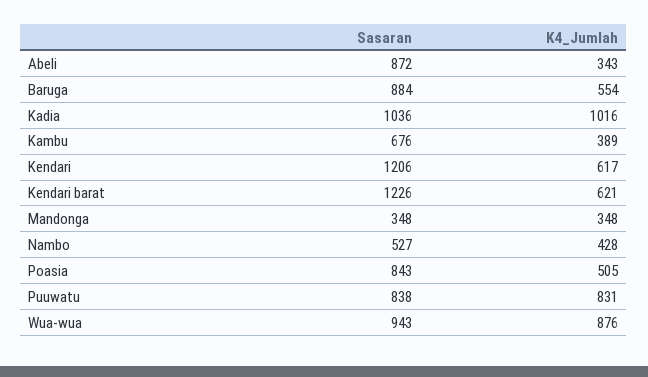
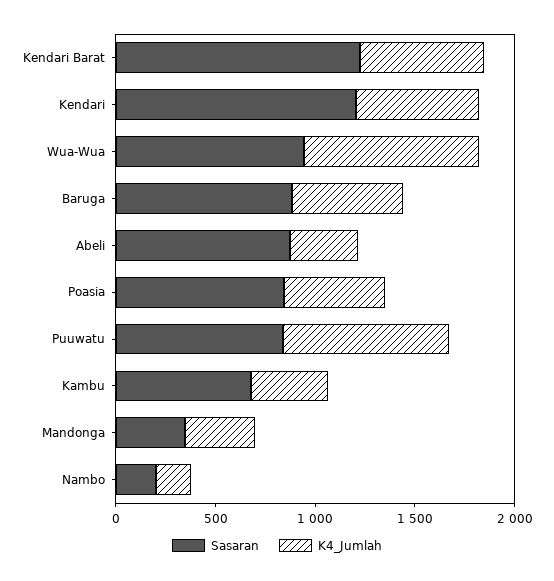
Sasaran, Kadia: 1036 -> none
K4_Jumlah, Kadia: 1016 -> none
Sasaran, Nambo: 527 -> 200
K4_Jumlah, Nambo: 428 -> 200

